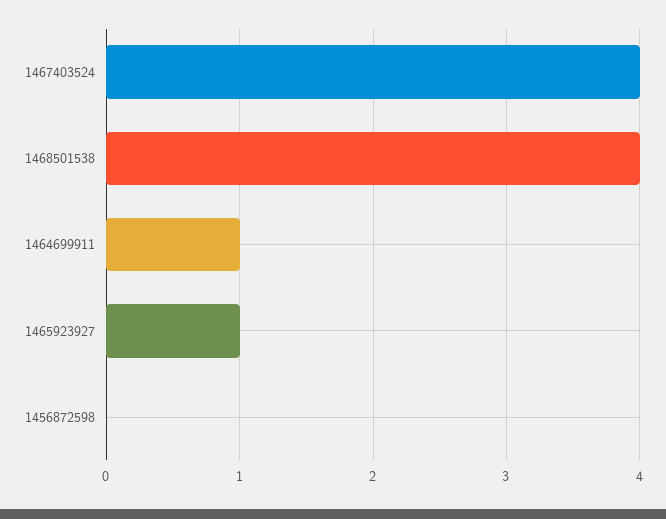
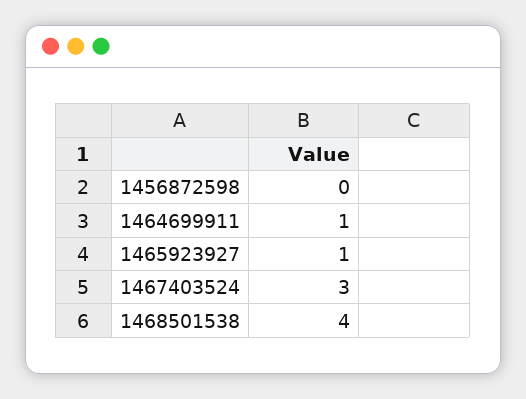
1467403524: 4 -> 3

